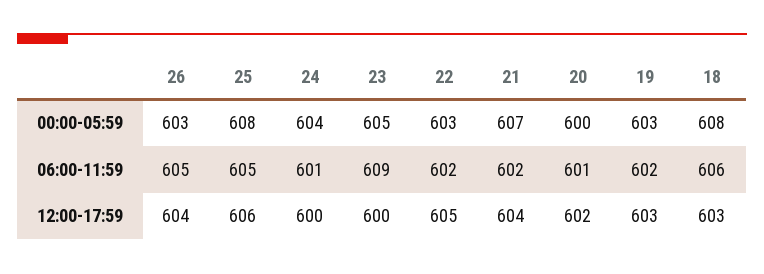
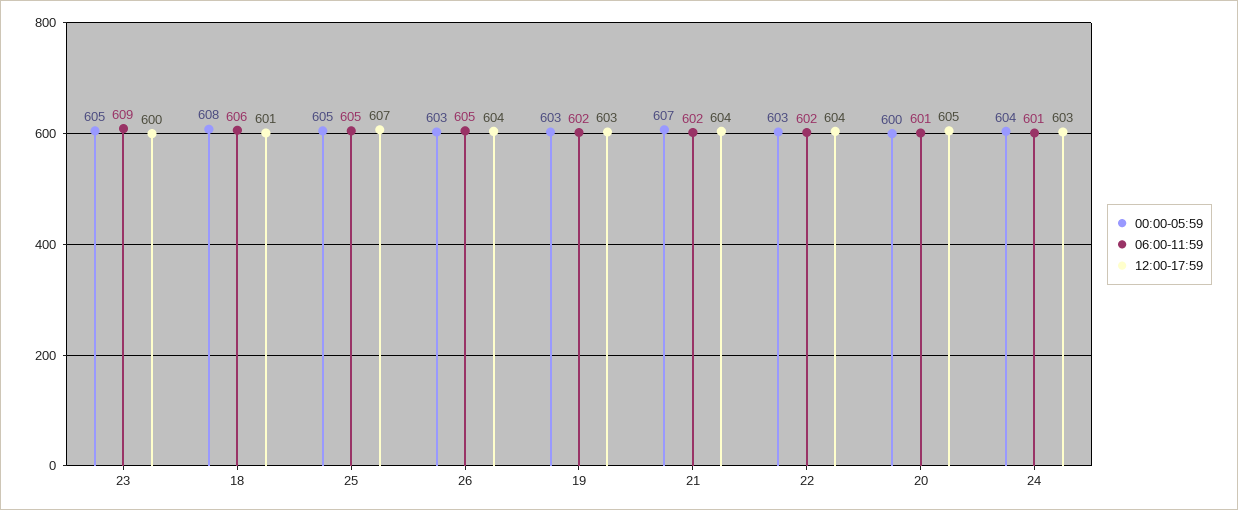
00:00-05:59, 25: 608 -> 605
12:00-17:59, 25: 606 -> 607
12:00-17:59, 24: 600 -> 603
12:00-17:59, 22: 605 -> 604
12:00-17:59, 20: 602 -> 605
12:00-17:59, 18: 603 -> 601

